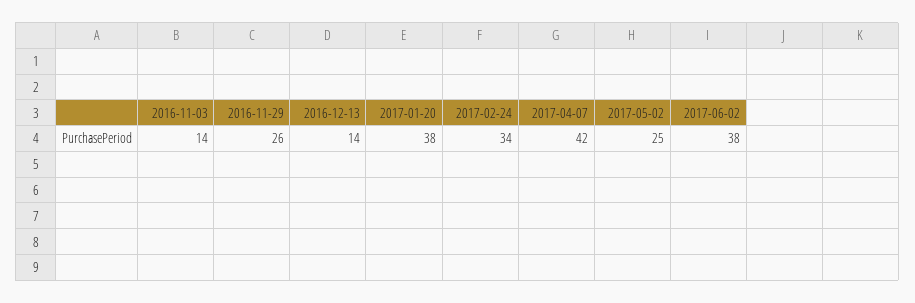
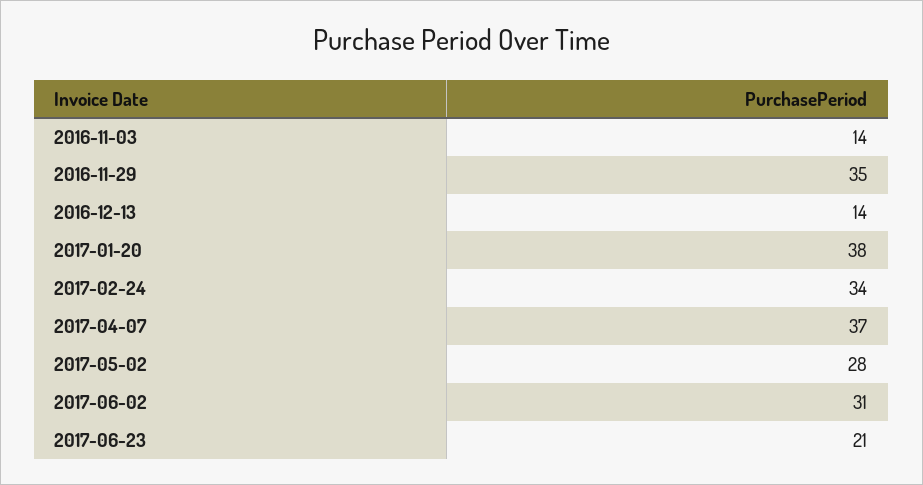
2016-11-29: 26 -> 35
2017-04-07: 42 -> 37
2017-05-02: 25 -> 28
2017-06-02: 38 -> 31
2017-06-23: none -> 21

